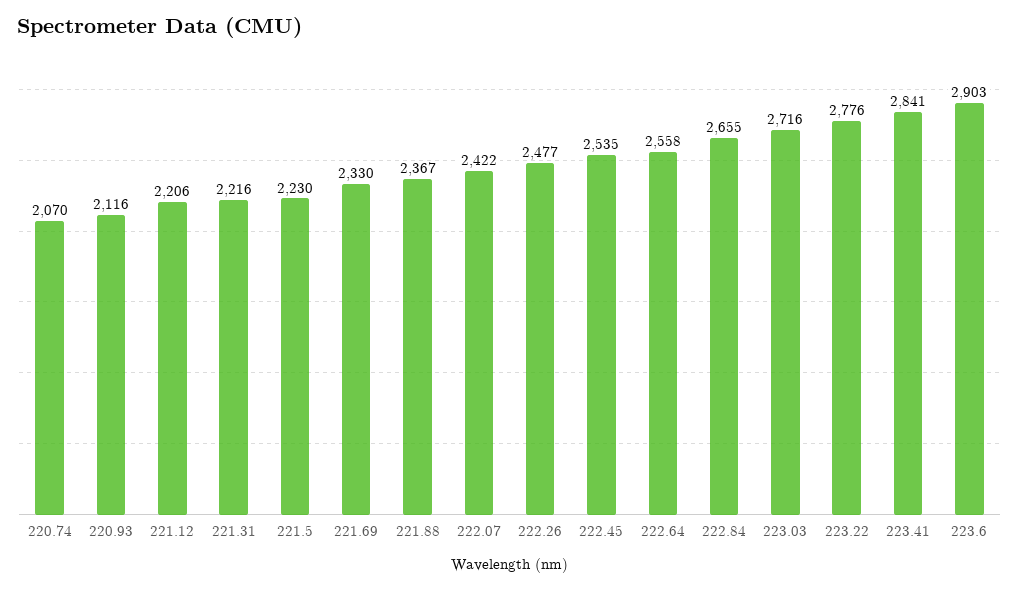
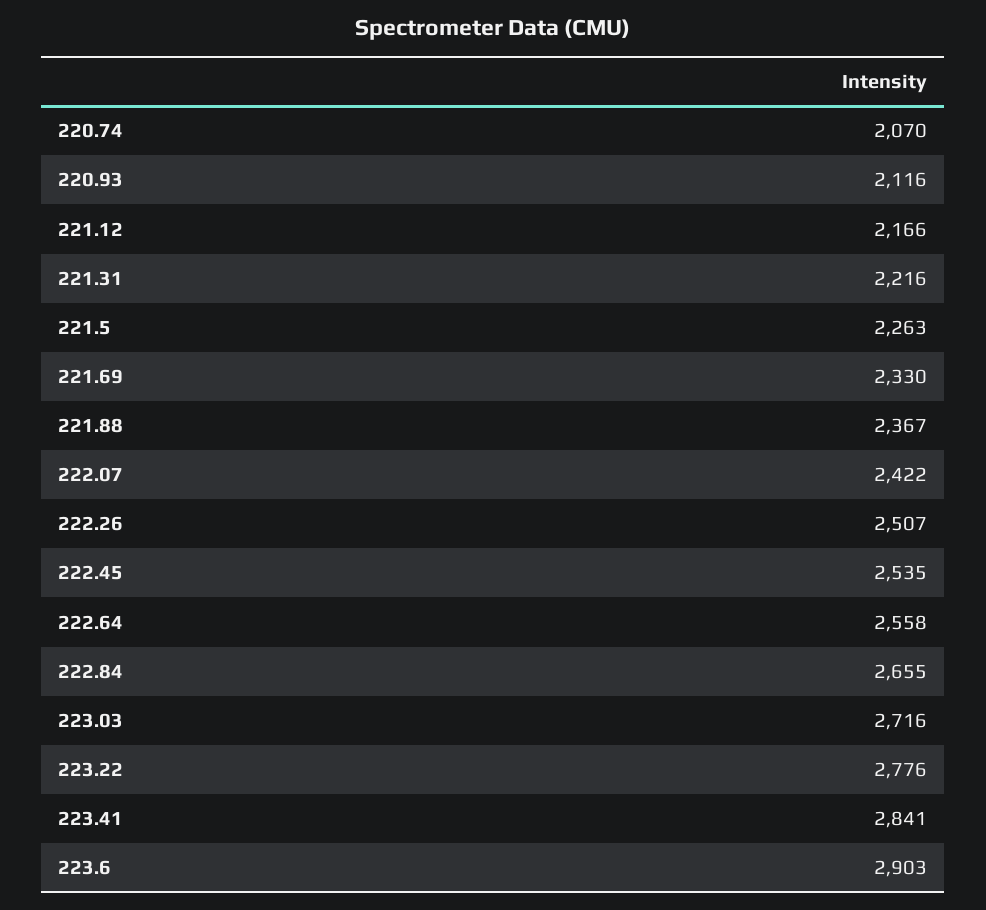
221.12: 2206 -> 2166
221.5: 2230 -> 2263
222.26: 2477 -> 2507

